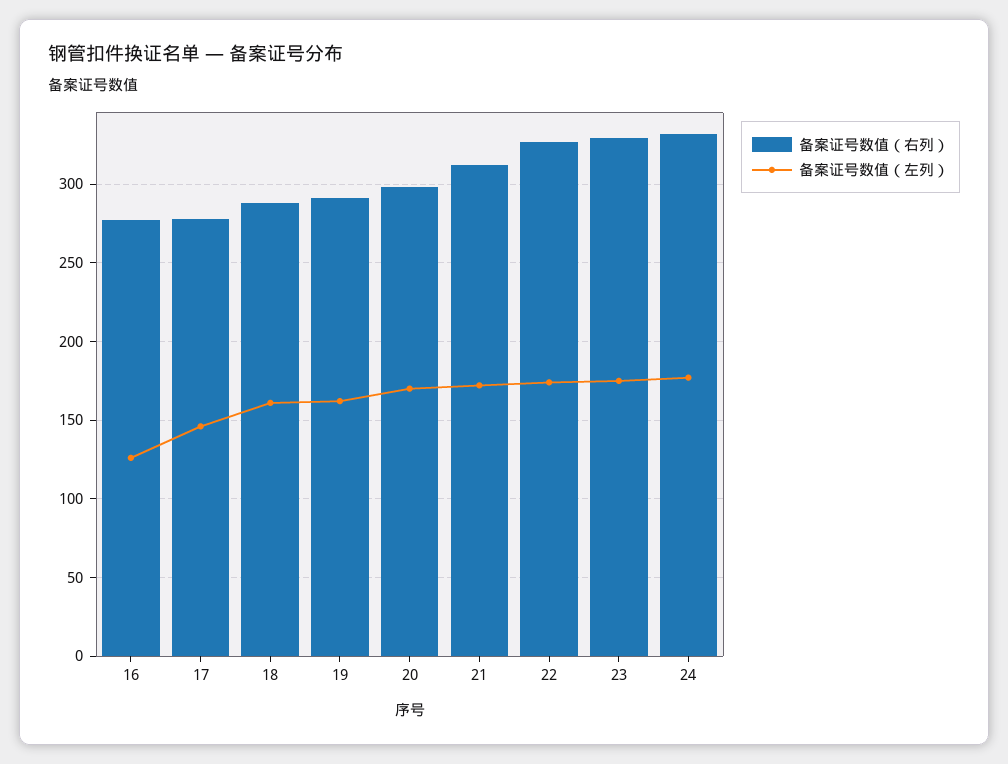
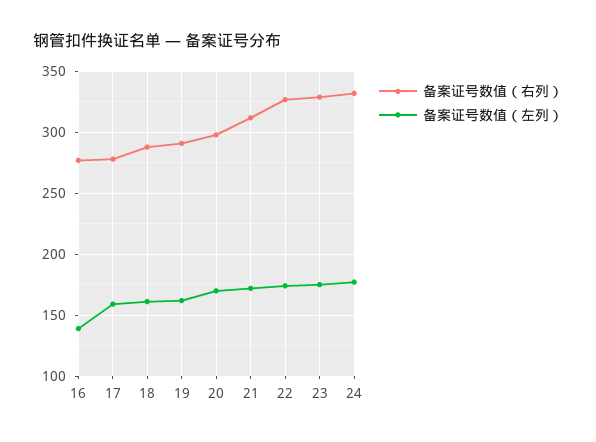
备案证号数值（左列）, 16: 125 -> 140
备案证号数值（左列）, 17: 145 -> 160

